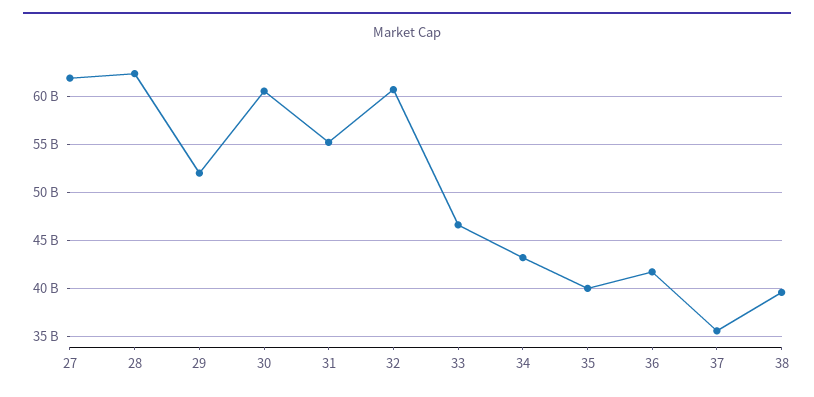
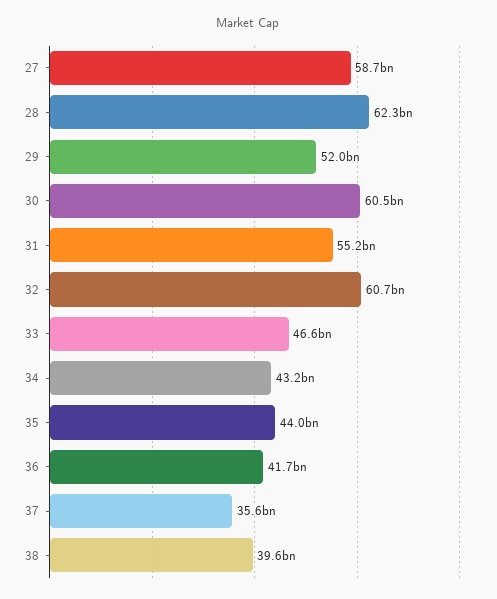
27: 62000000000 -> 58700000000
35: 40000000000 -> 44000000000

